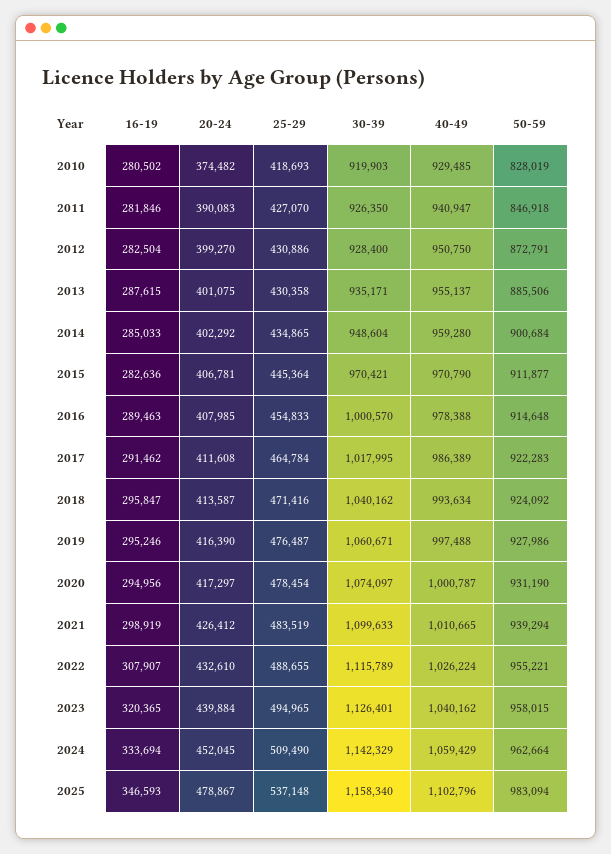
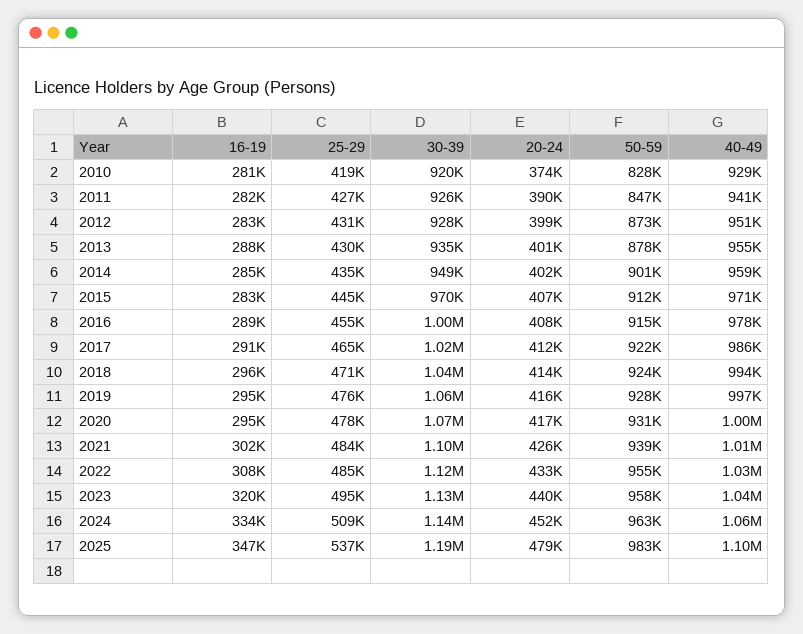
50-59, 2013: 885506 -> 878000
16-19, 2021: 298919 -> 302000
25-29, 2022: 488655 -> 485000
30-39, 2025: 1158340 -> 1190000

